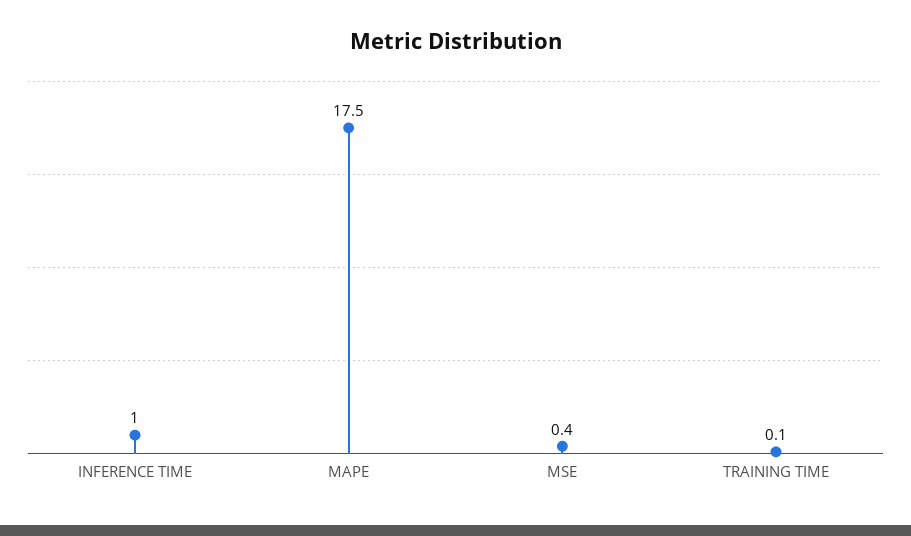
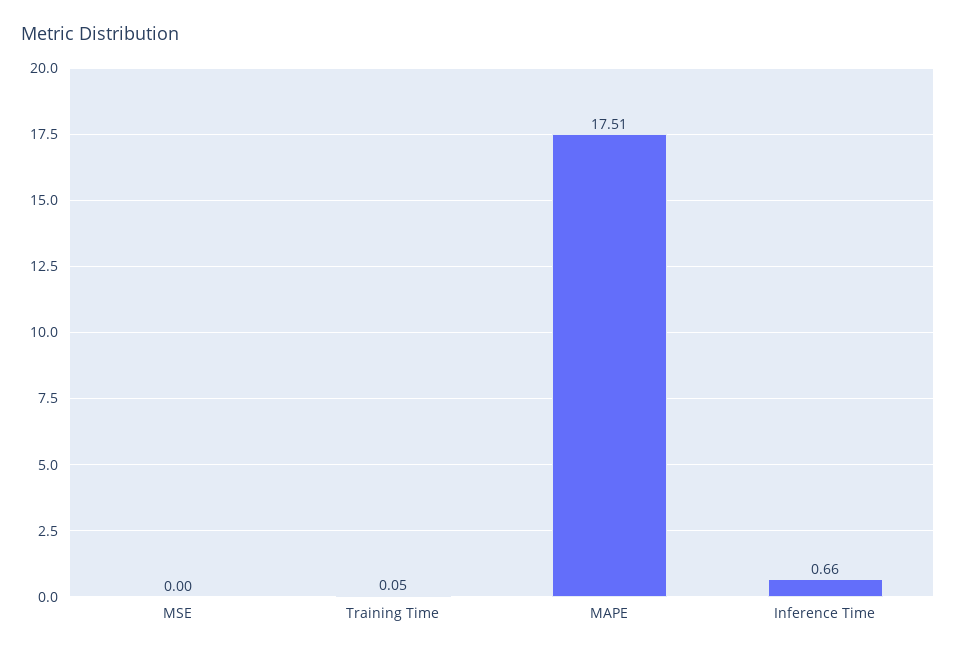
INFERENCE TIME: 1 -> 0.66
MSE: 0.4 -> 0

